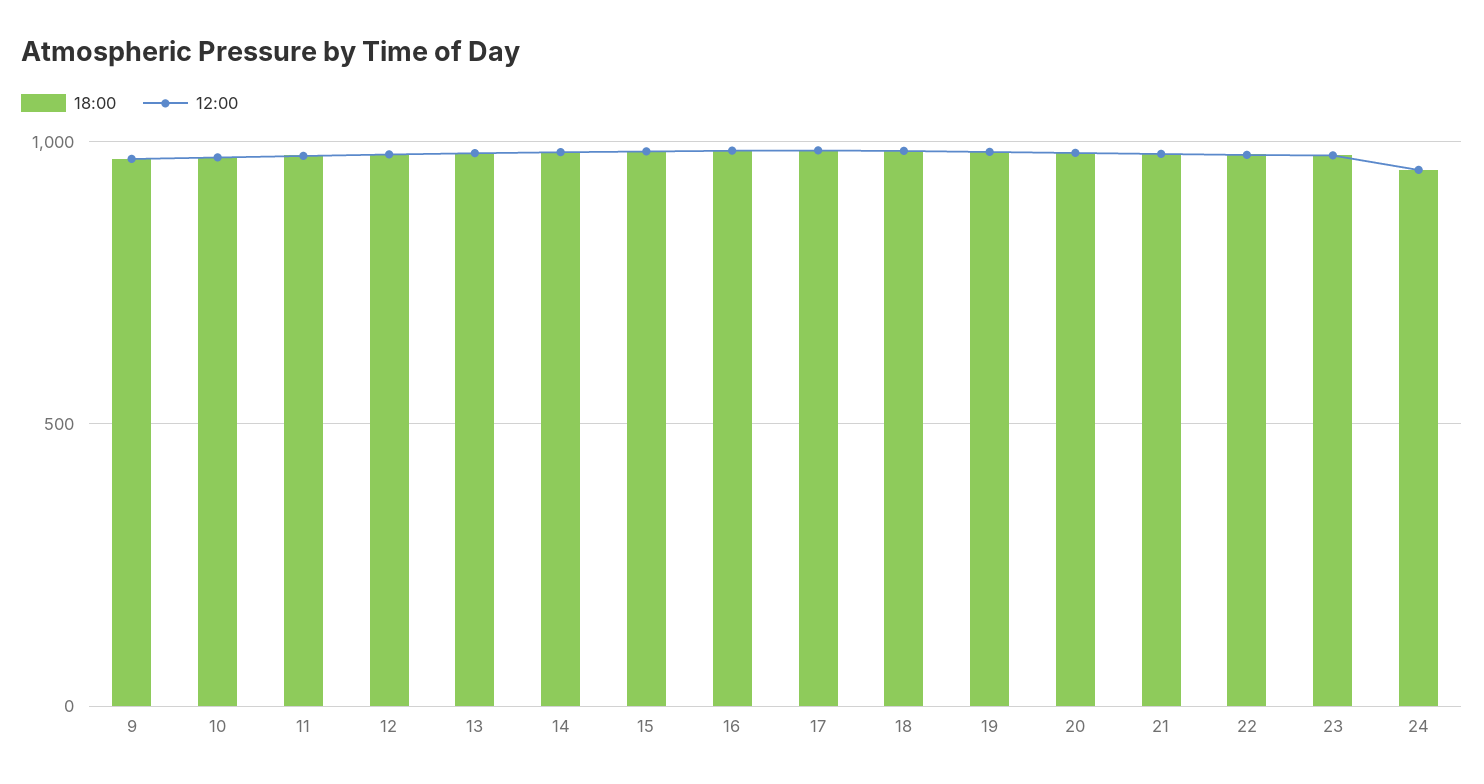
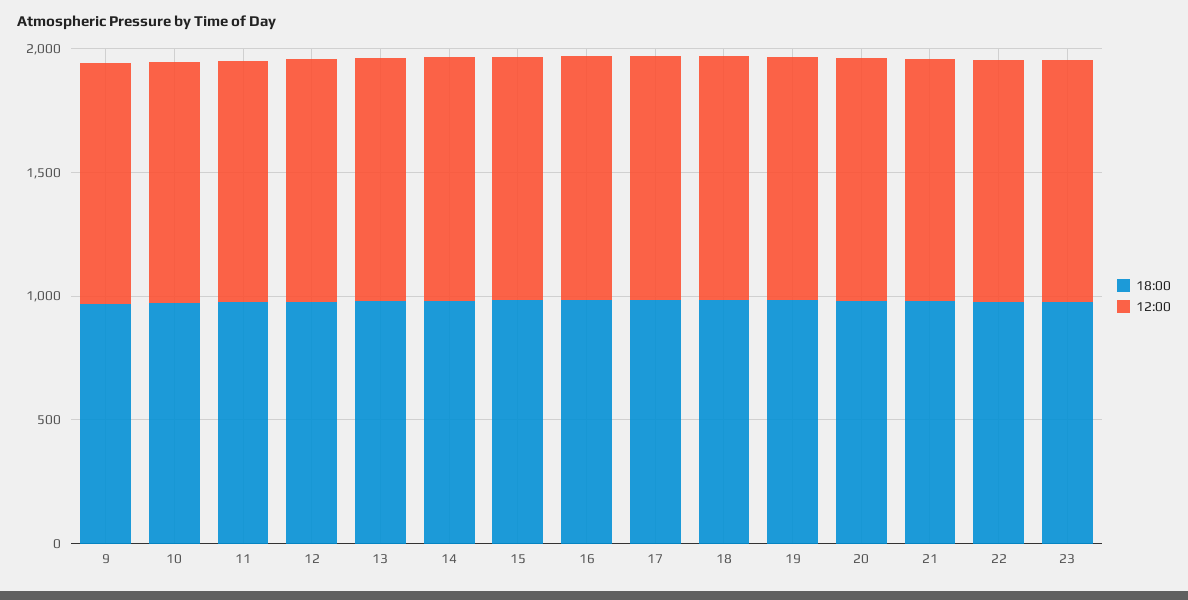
18:00, 24: 950 -> none
12:00, 24: 950 -> none

